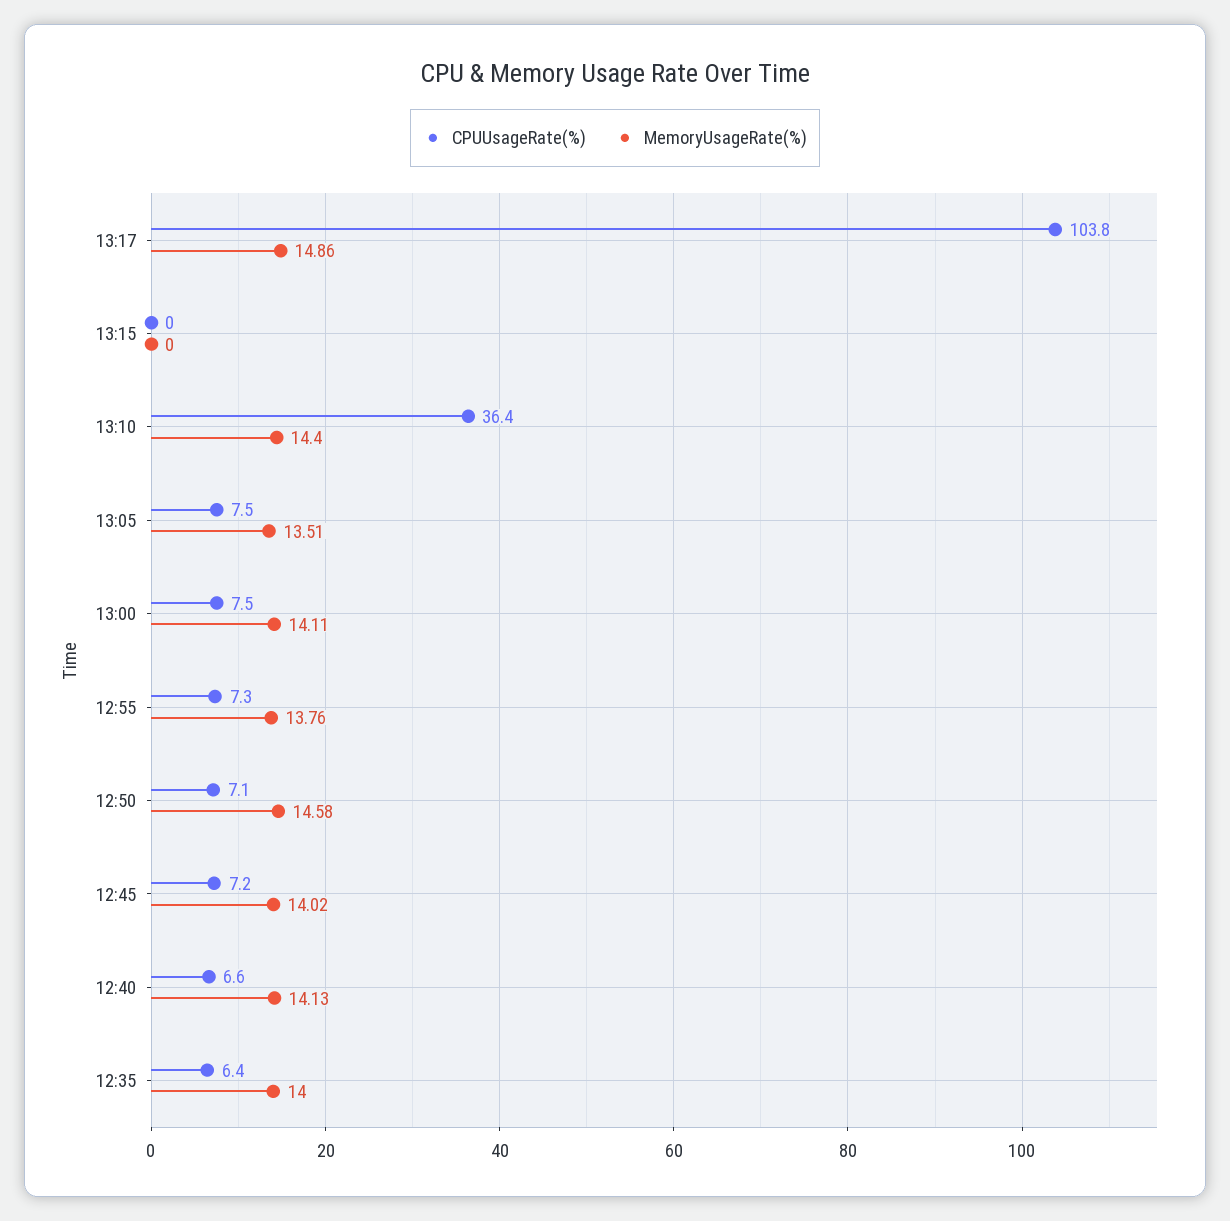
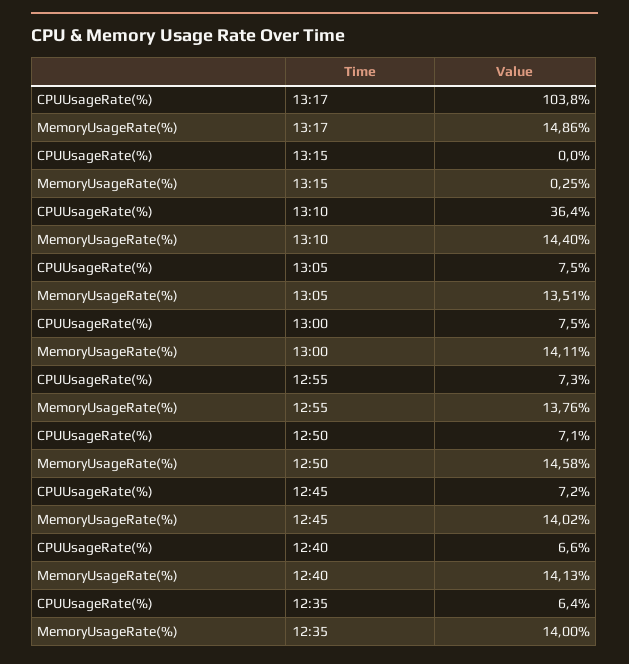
MemoryUsageRate(%), 13:15: 0 -> 0.25

